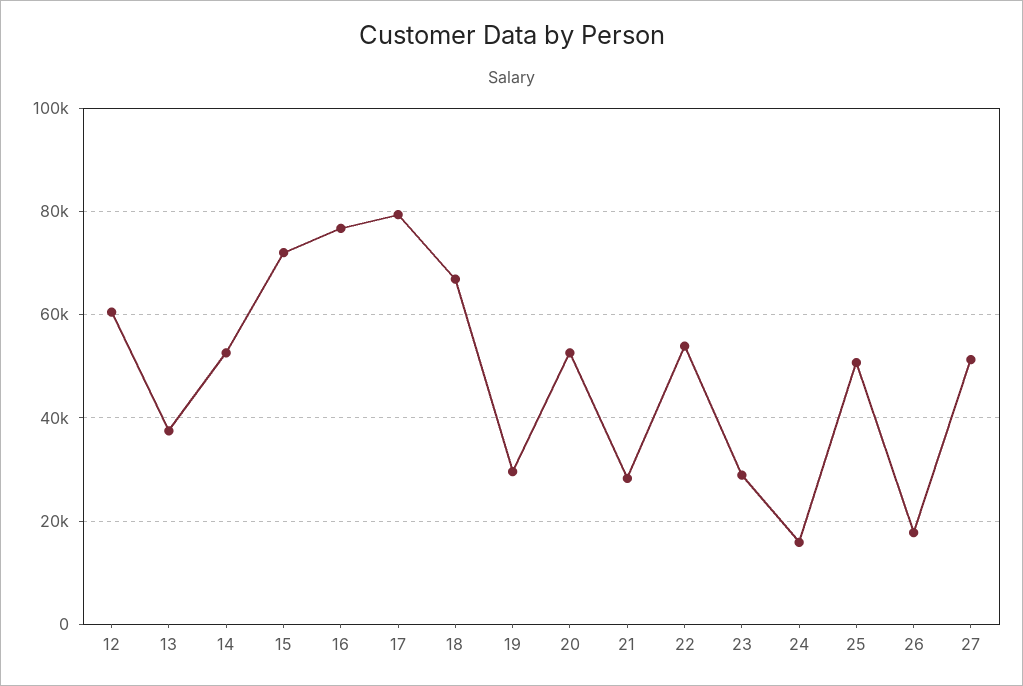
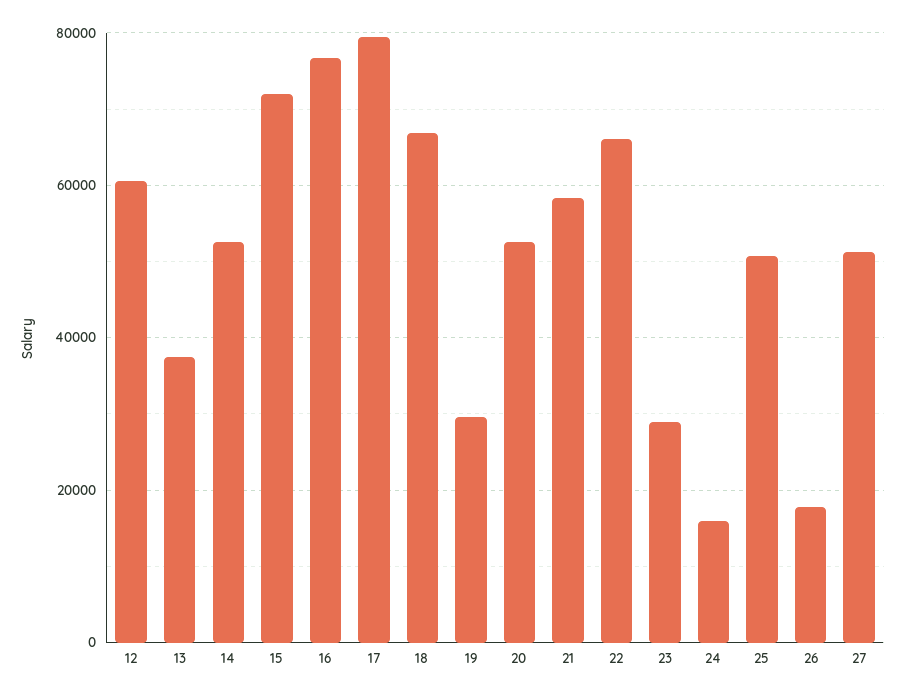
21: 28000 -> 58000
22: 54000 -> 66000

